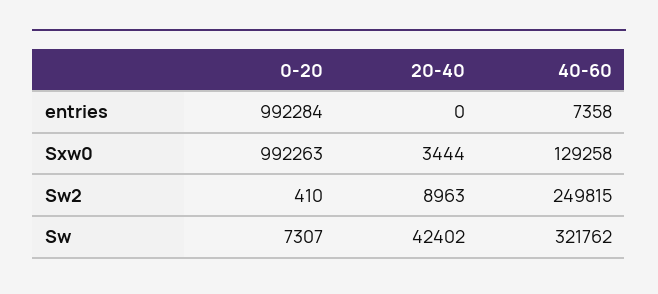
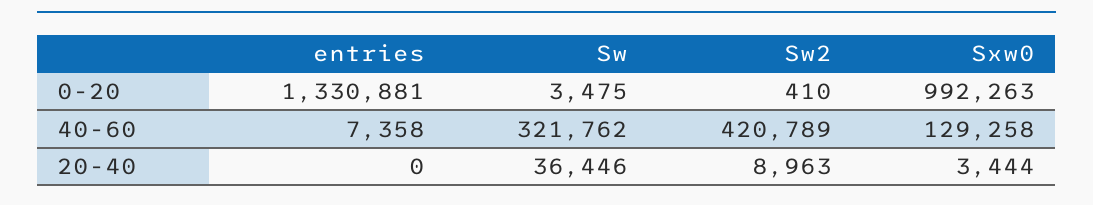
0-20, entries: 992284 -> 1330881
40-60, Sw2: 249815 -> 420789
0-20, Sw: 7307 -> 3475
20-40, Sw: 42402 -> 36446

